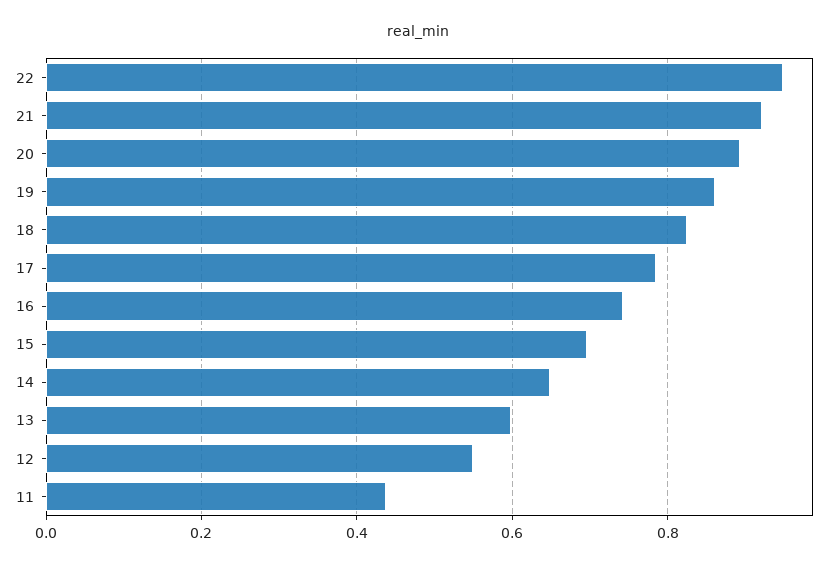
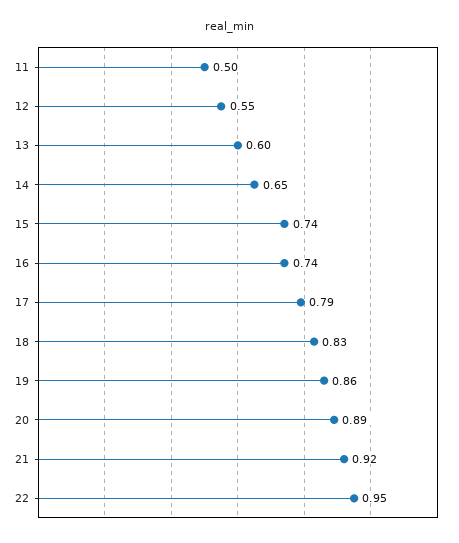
15: 0.7 -> 0.74
11: 0.44 -> 0.5

